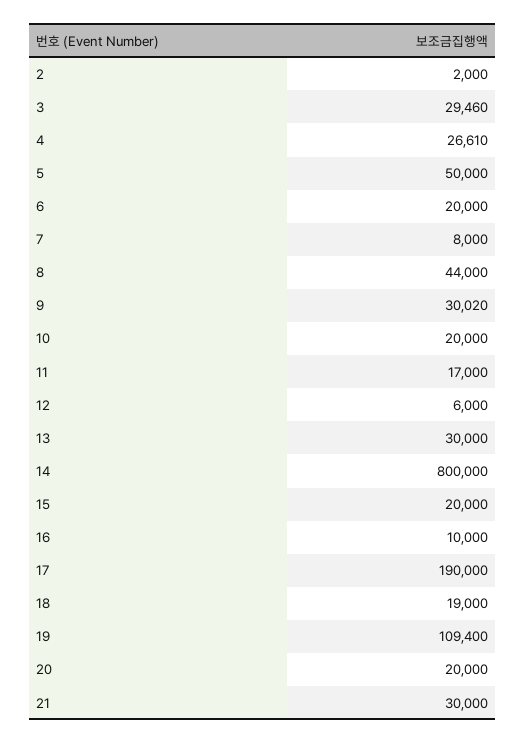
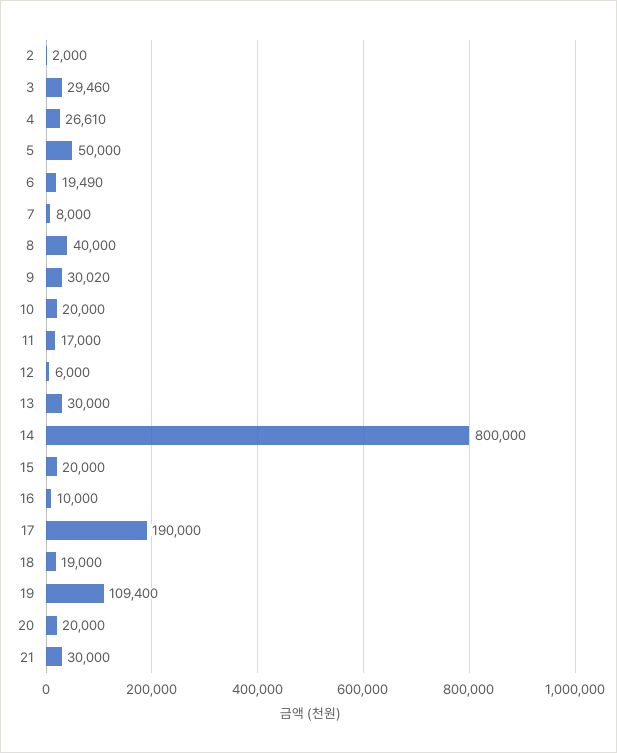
6: 20000 -> 19490
8: 44000 -> 40000

